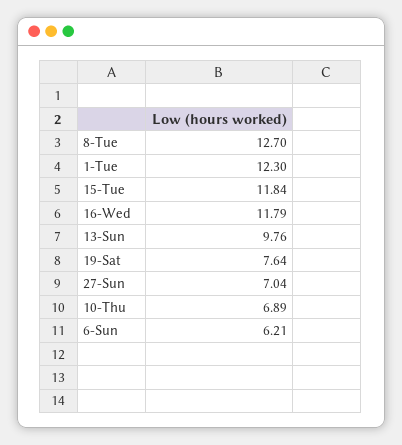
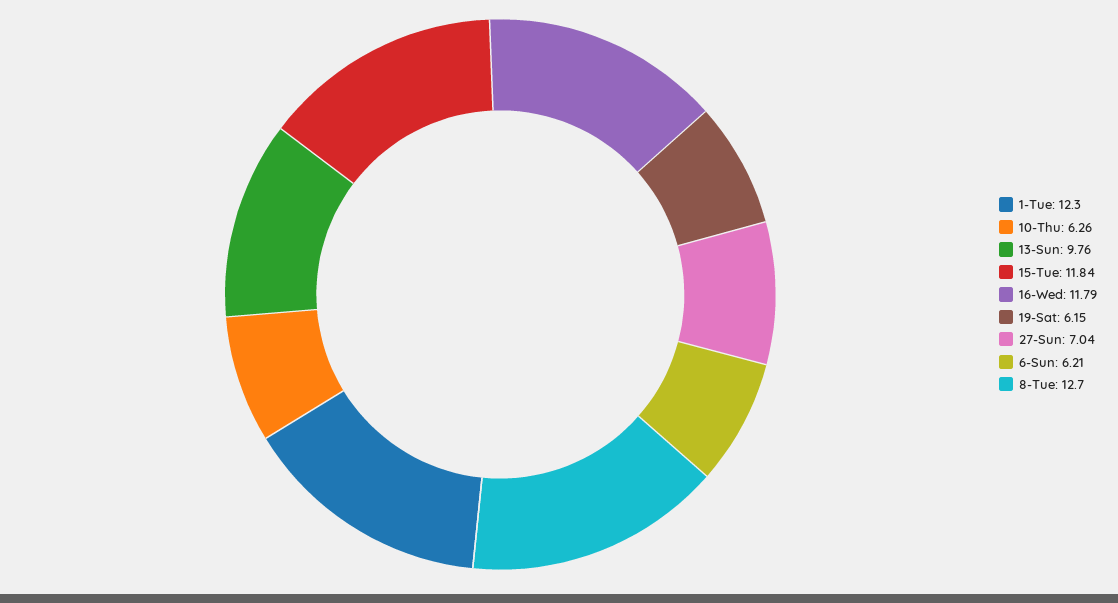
19-Sat: 7.64 -> 6.15
10-Thu: 6.89 -> 6.26

